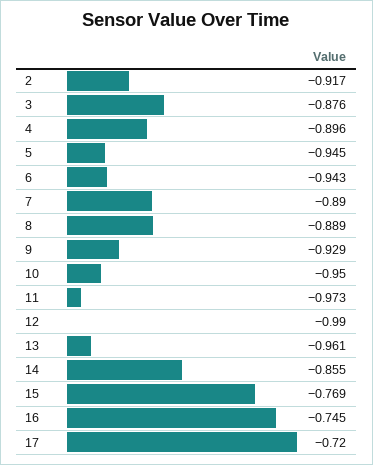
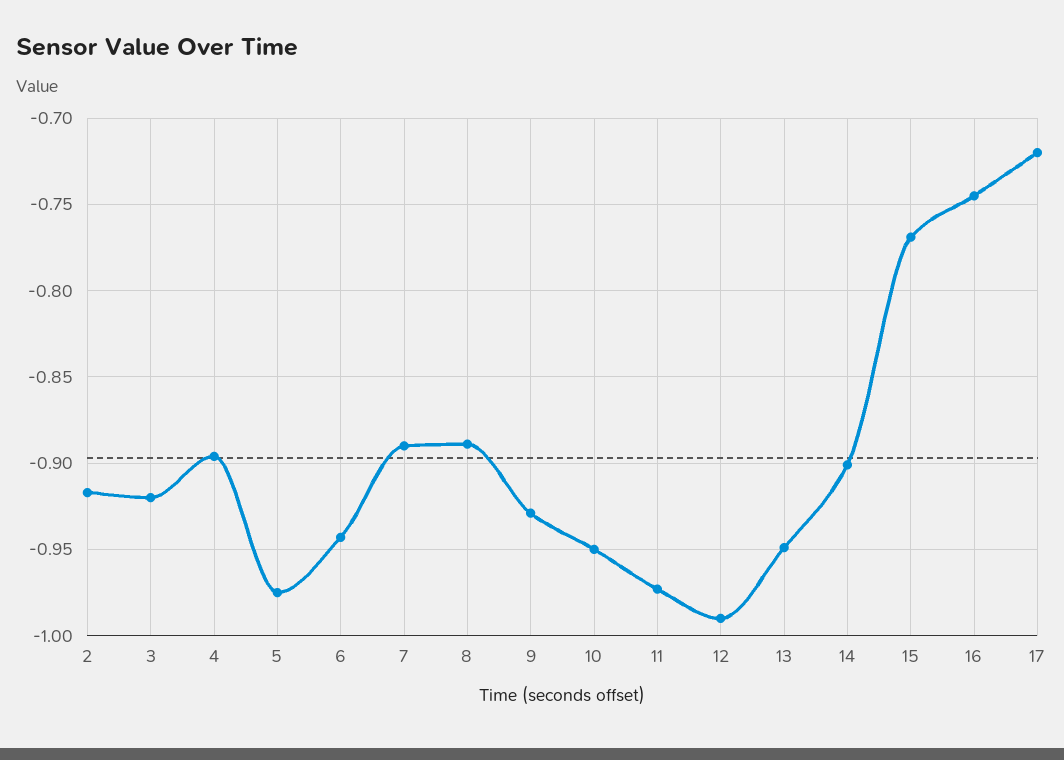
3: -0.876 -> -0.92
5: -0.945 -> -0.975
13: -0.961 -> -0.95
14: -0.855 -> -0.9

